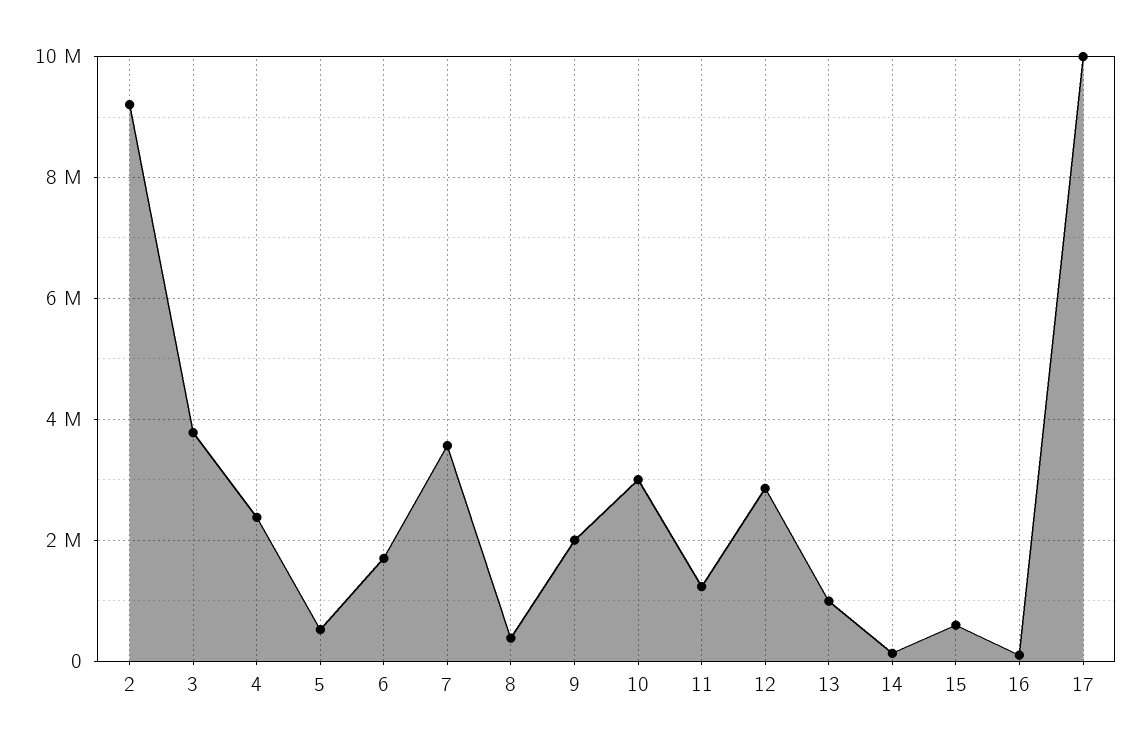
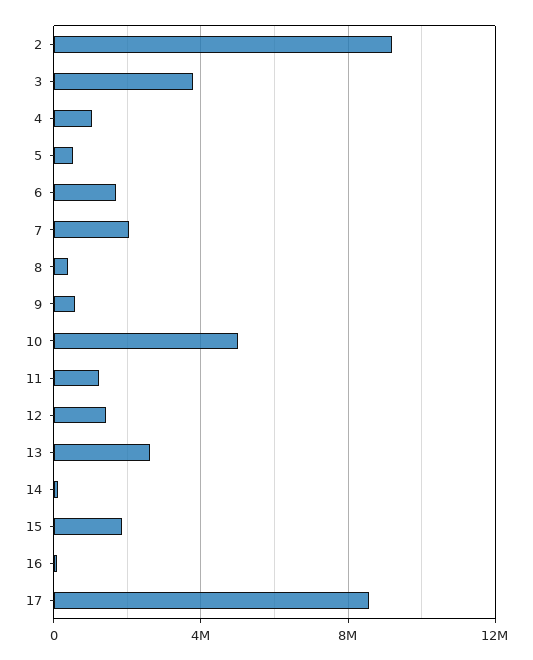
4: 2400000 -> 1000000
7: 3600000 -> 2000000
9: 2000000 -> 500000
10: 3000000 -> 5000000
12: 2800000 -> 1500000
13: 1000000 -> 2500000
15: 600000 -> 2000000
17: 10000000 -> 8500000

